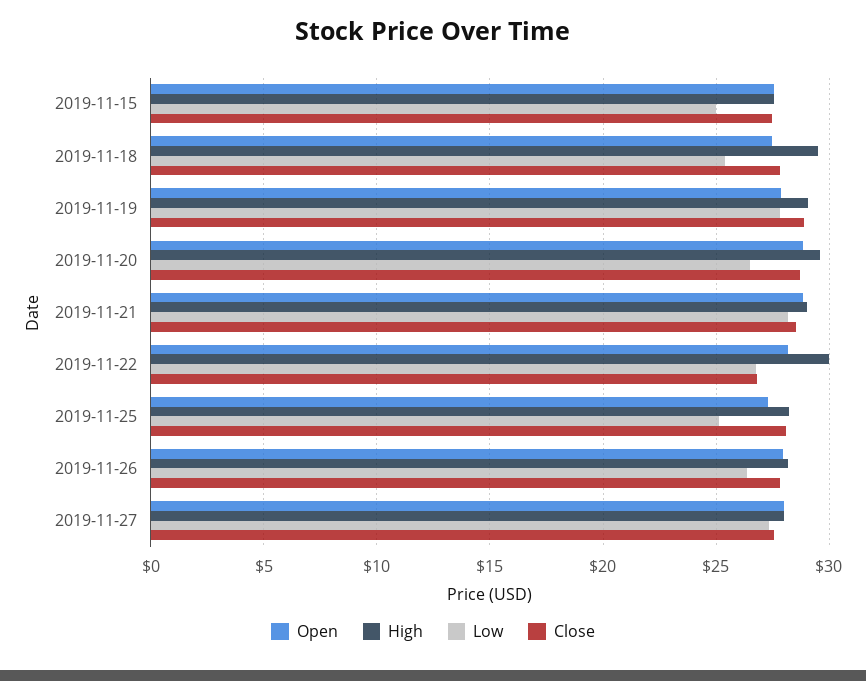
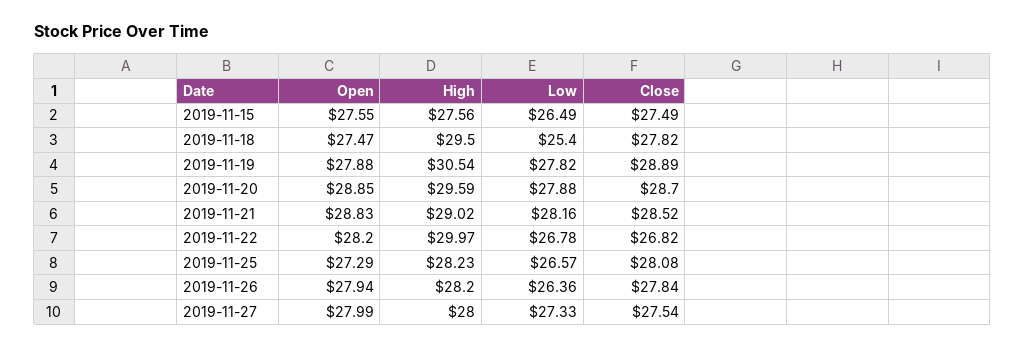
Low, 2019-11-15: 25 -> 26.49
High, 2019-11-19: 29 -> 30.54
Low, 2019-11-20: 26.5 -> 27.88
Low, 2019-11-25: 25 -> 26.57

